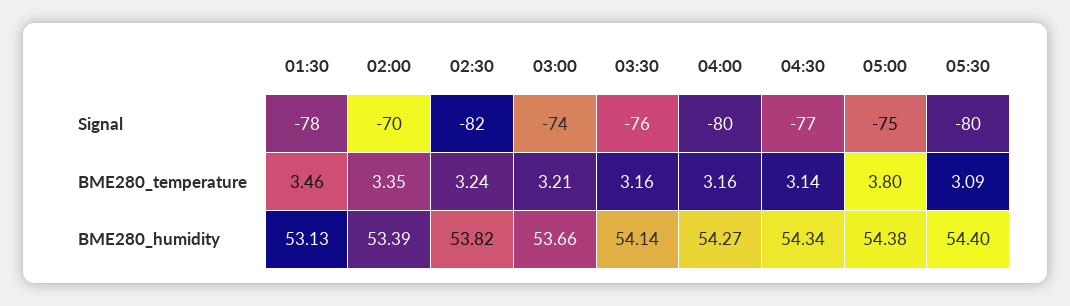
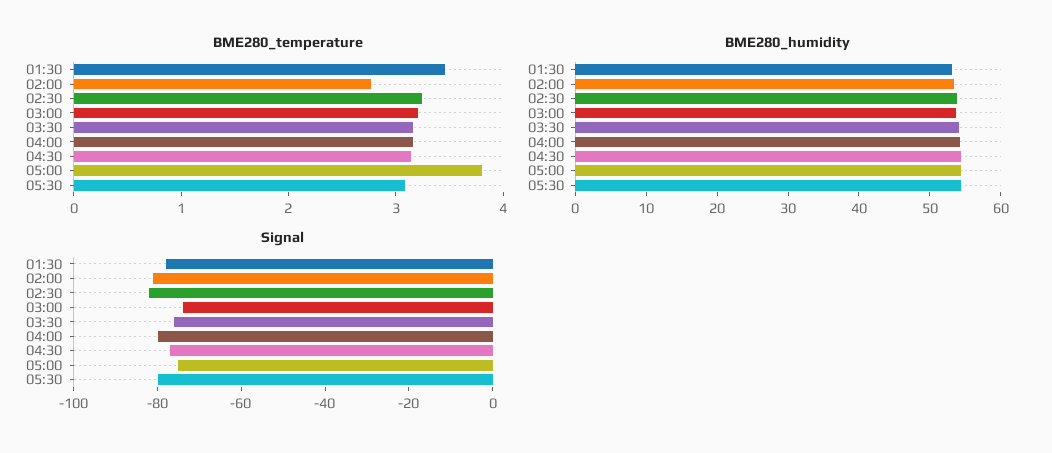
Signal, 02:00: -70 -> -80
BME280_temperature, 02:00: 3.35 -> 2.8

